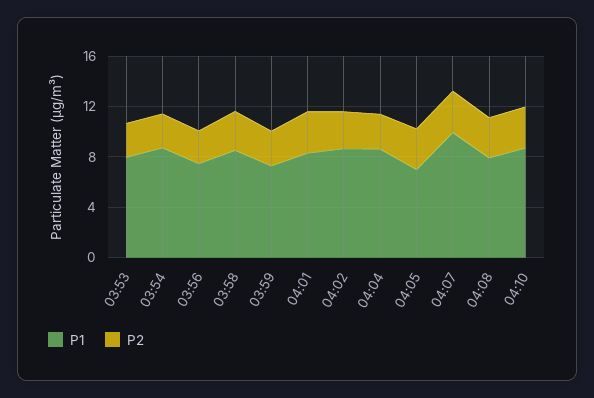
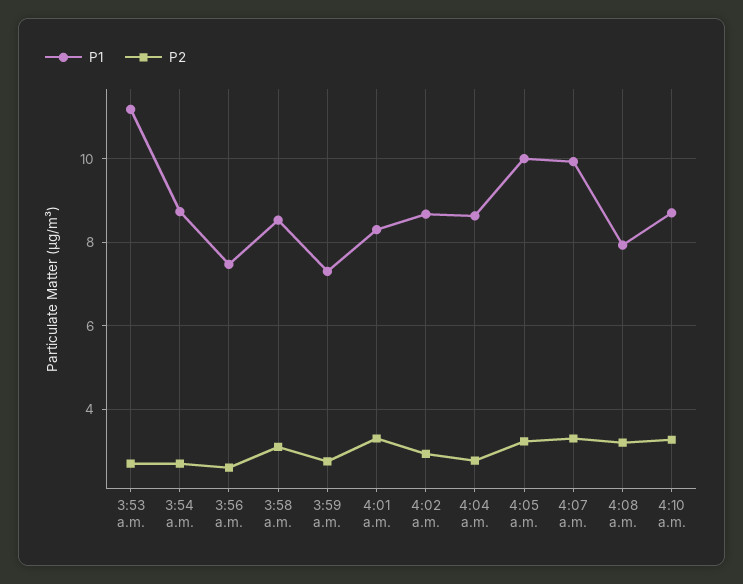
P1, 03:53: 8 -> 11.2
P1, 04:05: 7 -> 10

